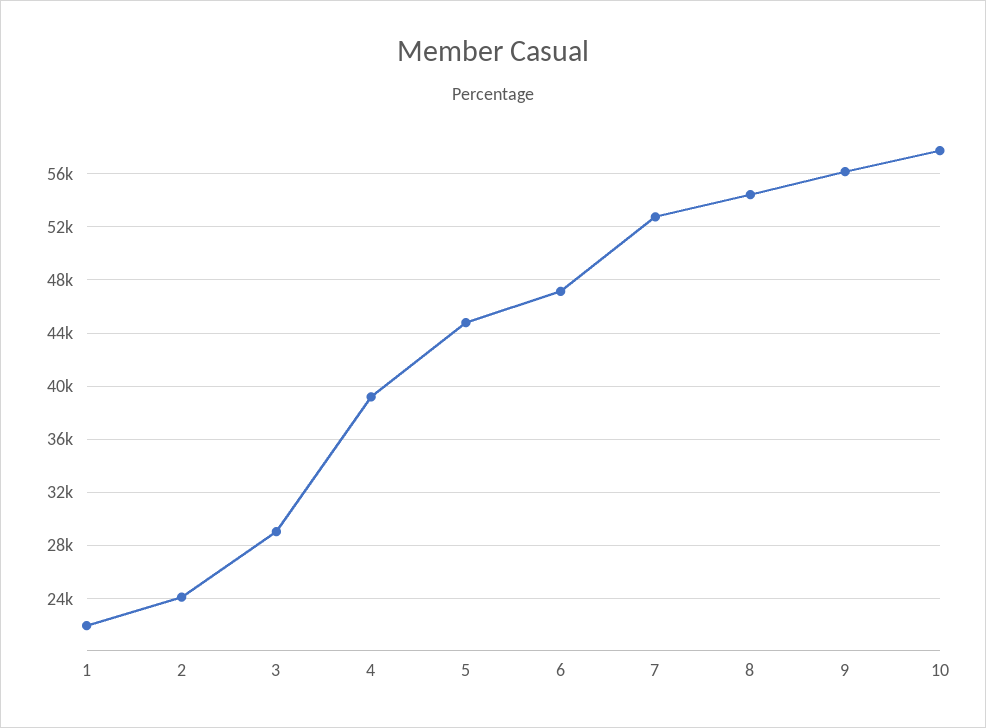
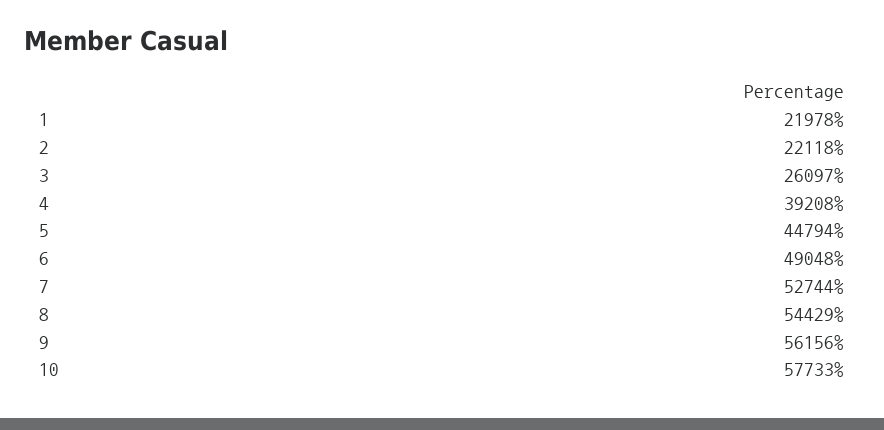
2: 24000 -> 22118
3: 29000 -> 26097
6: 47000 -> 49048

